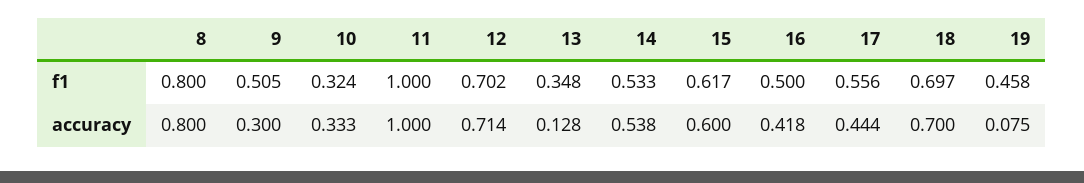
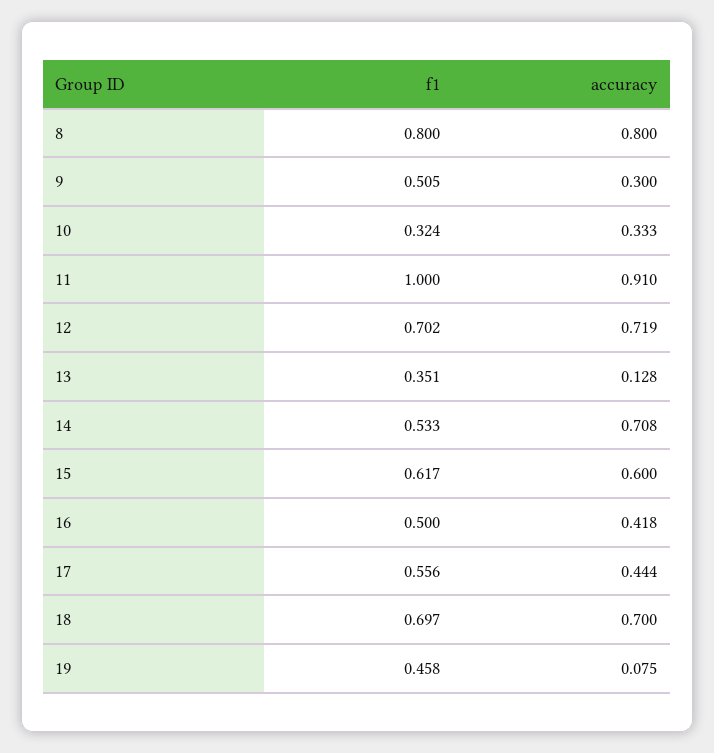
13, f1: 0.348 -> 0.351
11, accuracy: 1 -> 0.91
12, accuracy: 0.714 -> 0.719
14, accuracy: 0.538 -> 0.708

